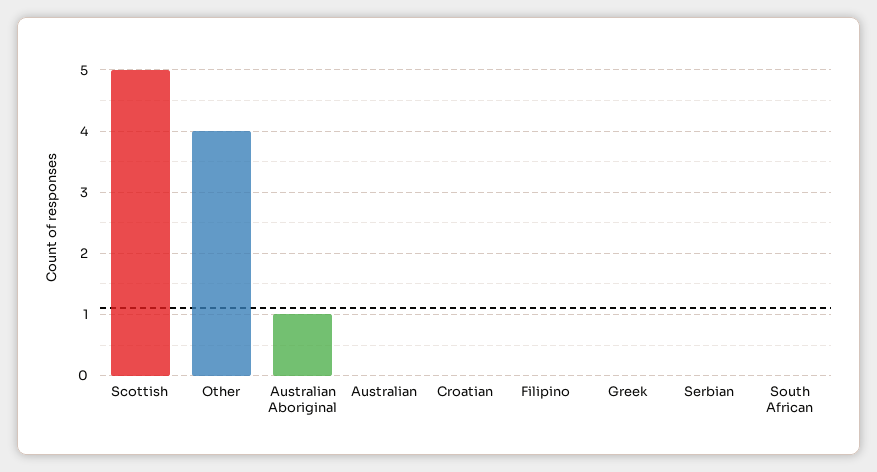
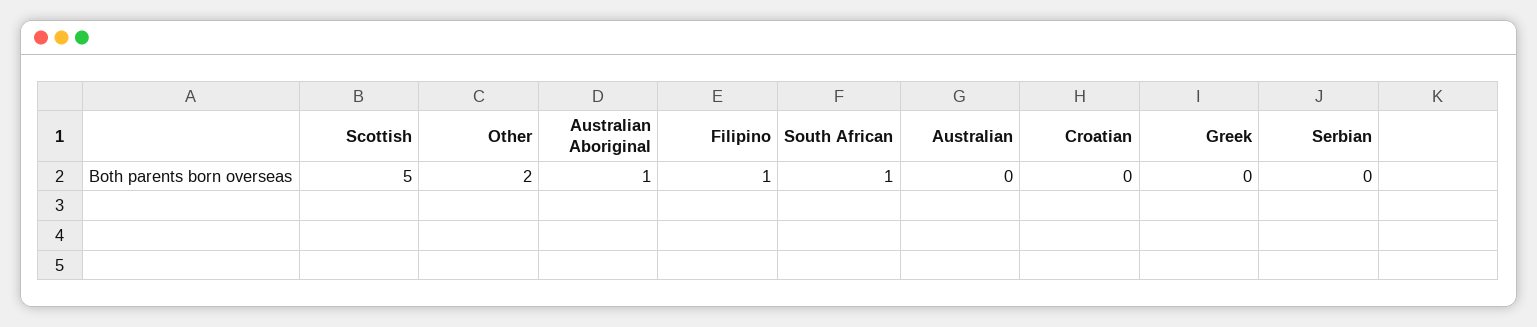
Other: 4 -> 2
Filipino: 0 -> 1
South African: 0 -> 1

